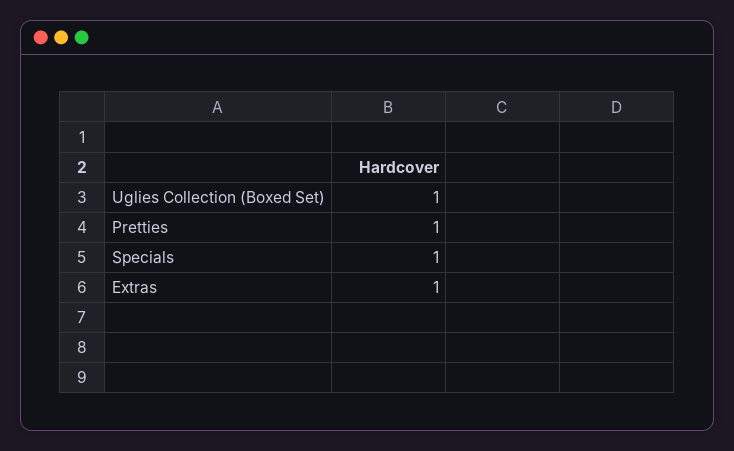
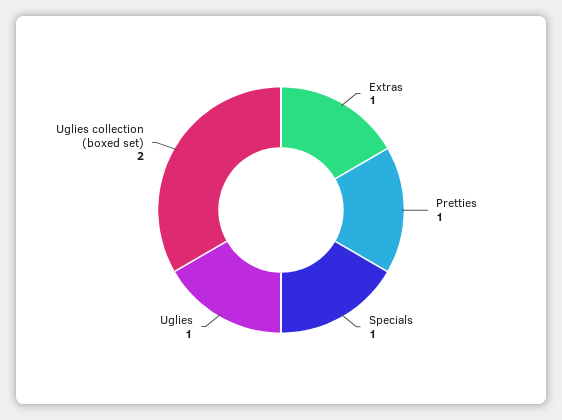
Uglies Collection (Boxed Set): 1 -> 2
Uglies: none -> 1

